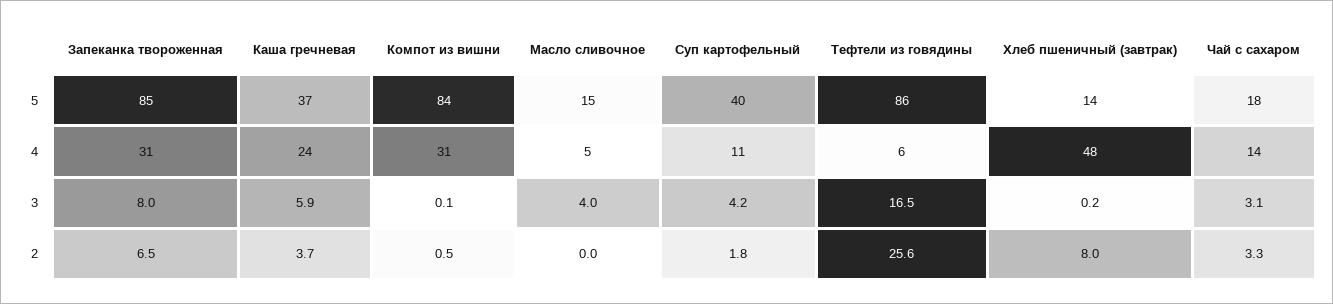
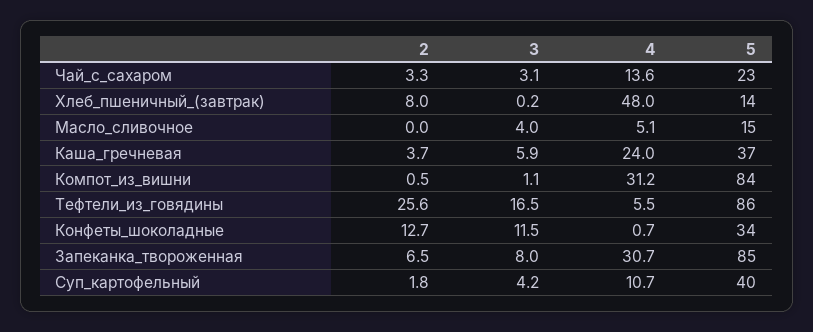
Чай с сахаром, 5: 18 -> 23
Компот из вишни, 3: 0.1 -> 1.1
Конфеты_шоколадные, 2: none -> 12.7
Конфеты_шоколадные, 3: none -> 11.5
Конфеты_шоколадные, 4: none -> 0.7
Конфеты_шоколадные, 5: none -> 34

